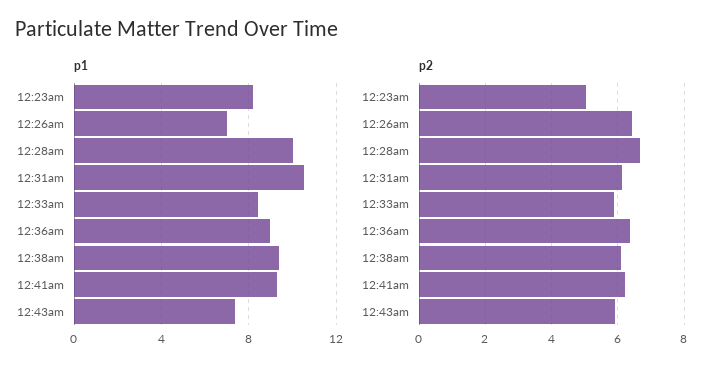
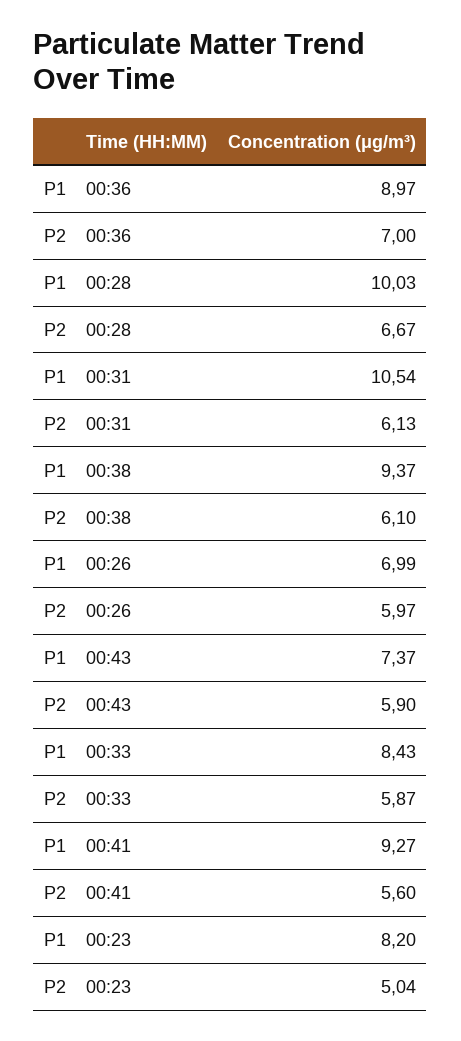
p2, 12:26am: 6.4 -> 5.97
p2, 12:36am: 6.4 -> 7
p2, 12:41am: 6.2 -> 5.6

